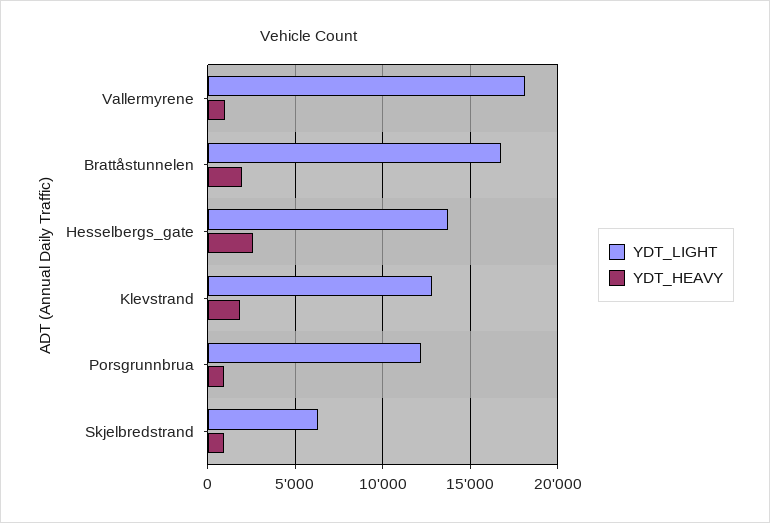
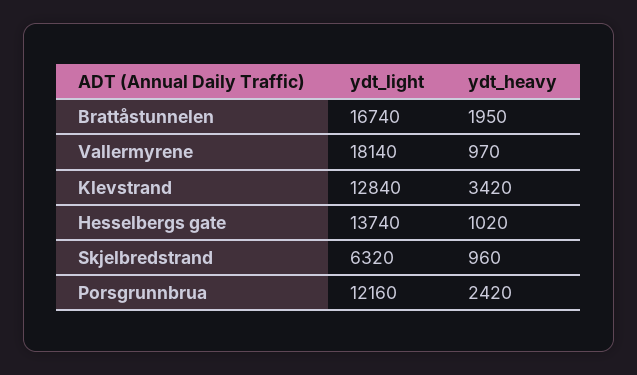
YDT_HEAVY, Hesselbergs_gate: 2500 -> 1020
YDT_HEAVY, Klevstrand: 2000 -> 3420
YDT_HEAVY, Porsgrunnbrua: 1000 -> 2420

